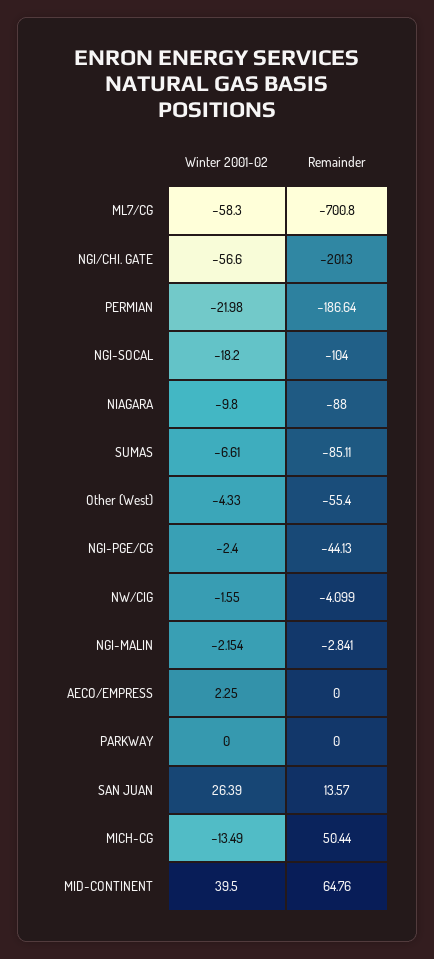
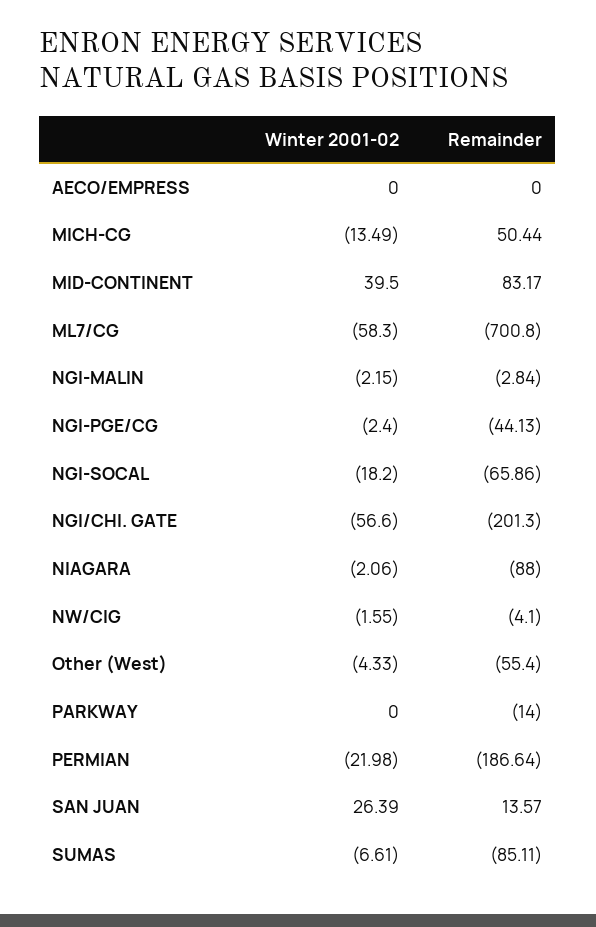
Remainder, NGI-SOCAL: -104 -> -65.86
Winter 2001-02, NIAGARA: -9.8 -> -2.06
Winter 2001-02, AECO/EMPRESS: 2.25 -> 0
Remainder, PARKWAY: 0 -> -14
Remainder, MID-CONTINENT: 64.76 -> 83.17

